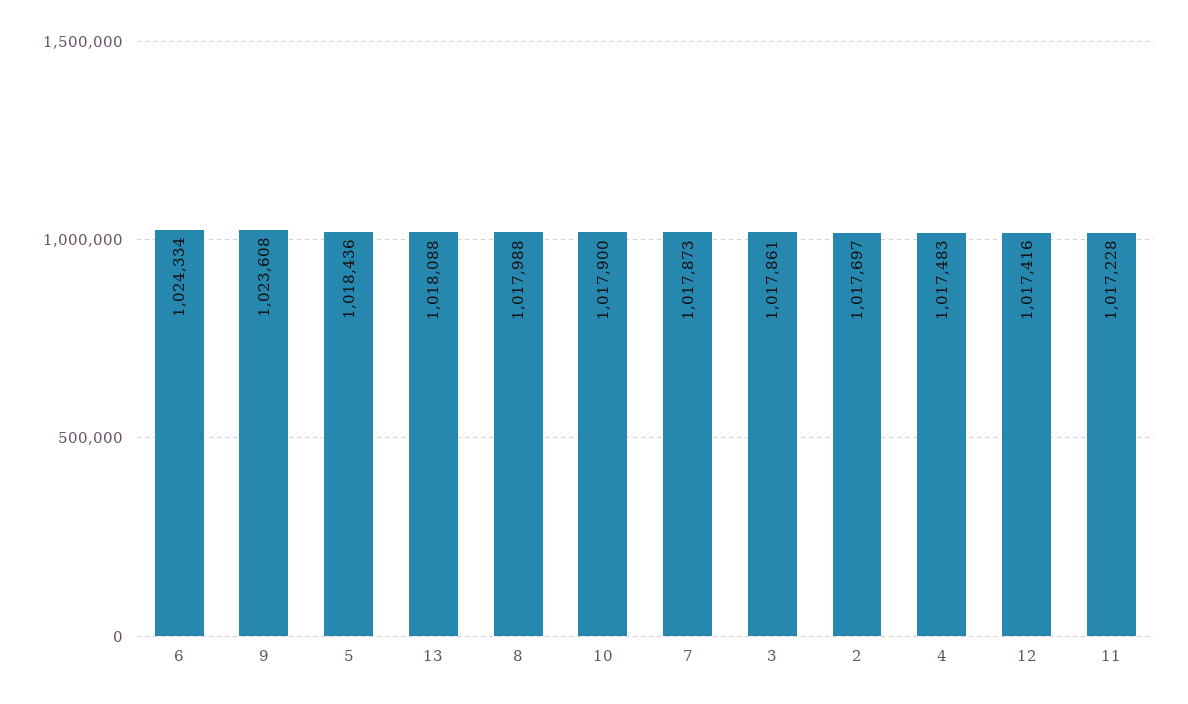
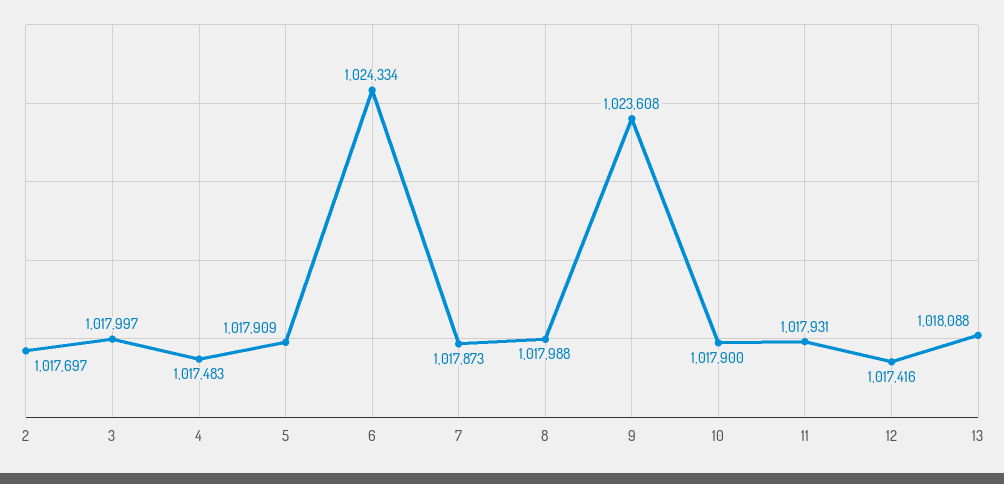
5: 1018436 -> 1017909
3: 1017861 -> 1017997
11: 1017228 -> 1017931

